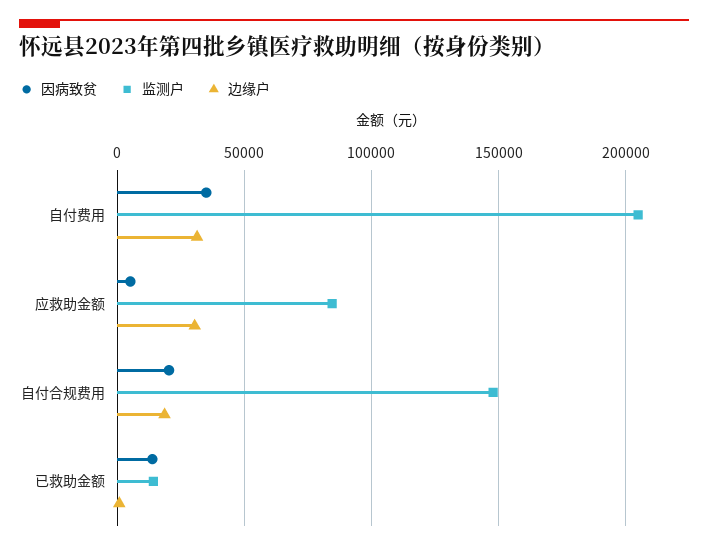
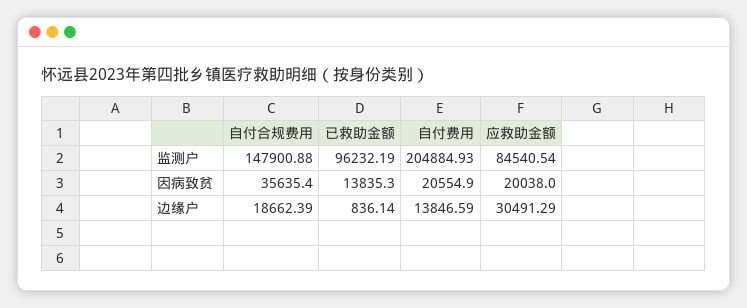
因病致贫, 自付费用: 35000 -> 20554.9
边缘户, 自付费用: 30000 -> 13846.59
因病致贫, 应救助金额: 5000 -> 20038
因病致贫, 自付合规费用: 20000 -> 35635.4
监测户, 已救助金额: 15000 -> 96232.19

